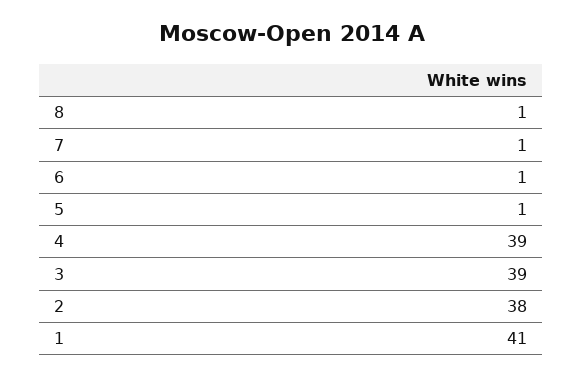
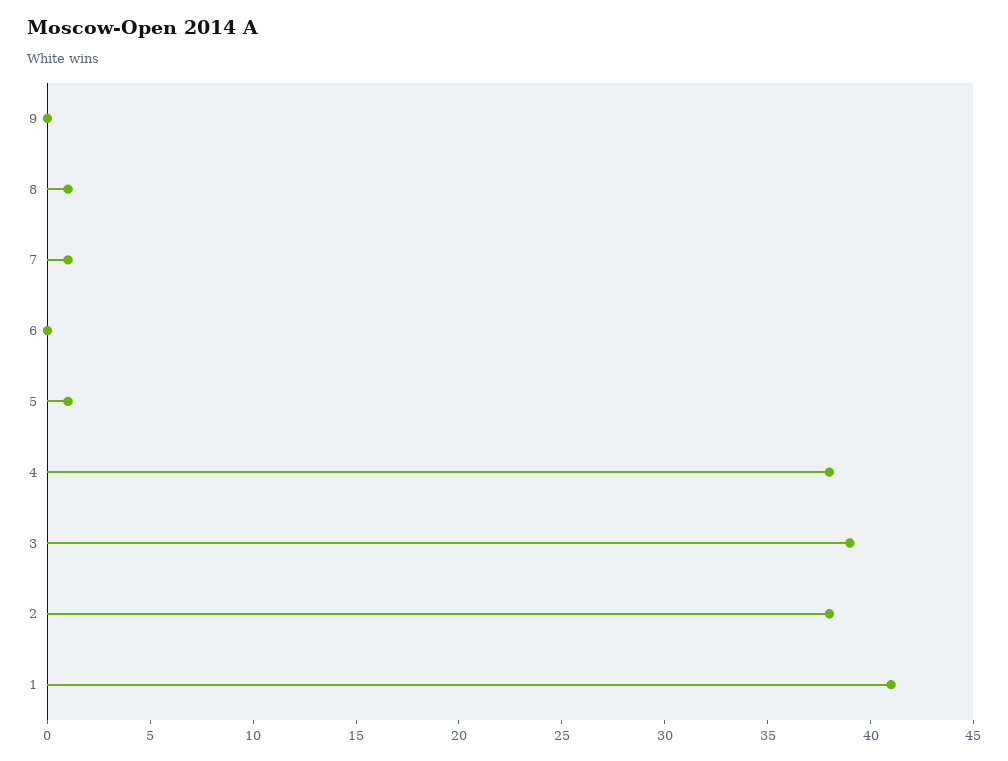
6: 1 -> 0
4: 39 -> 38
9: none -> 0

